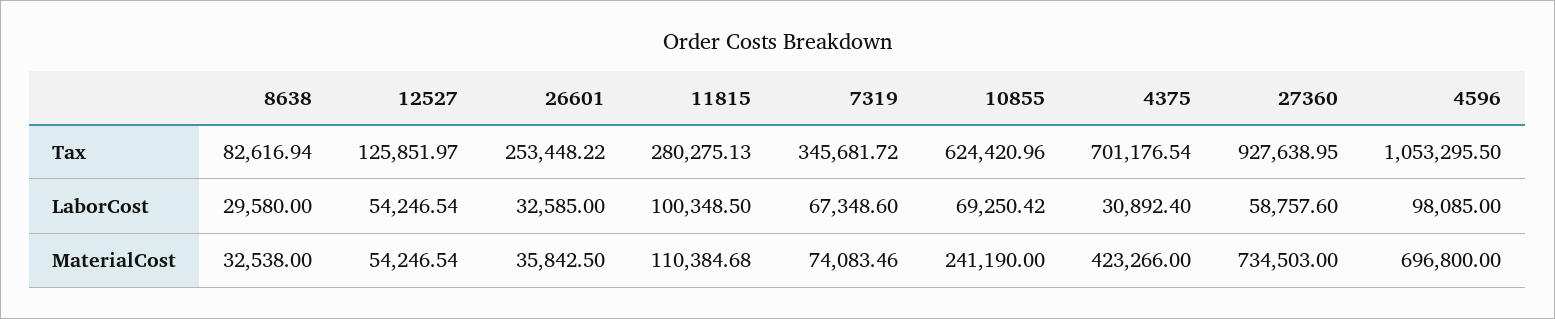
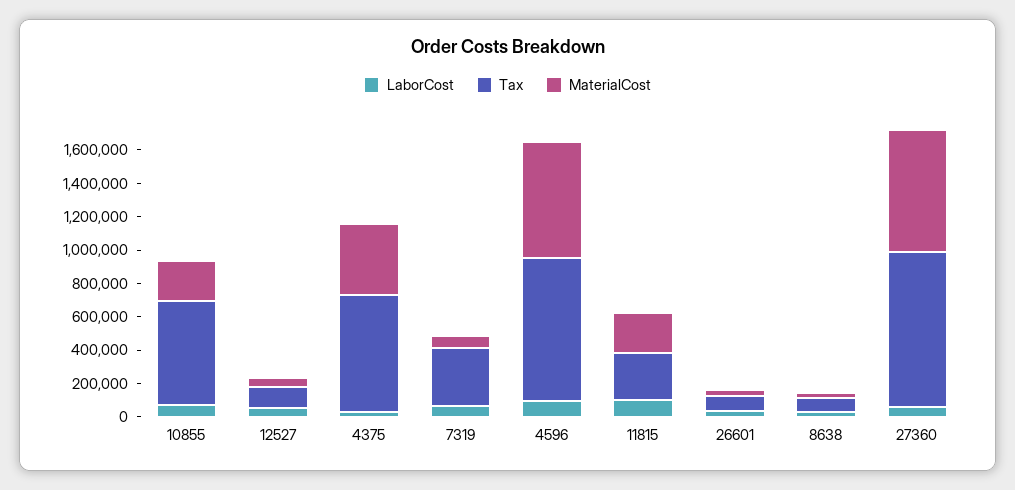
Tax, 26601: 253448.22 -> 100000
Tax, 4596: 1053295.5 -> 850000
MaterialCost, 11815: 110384.68 -> 250000

